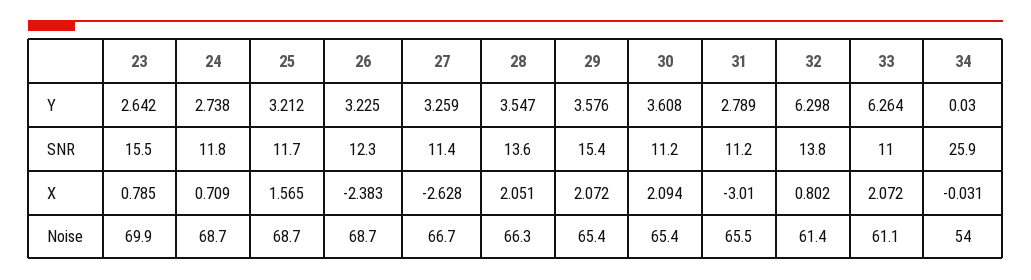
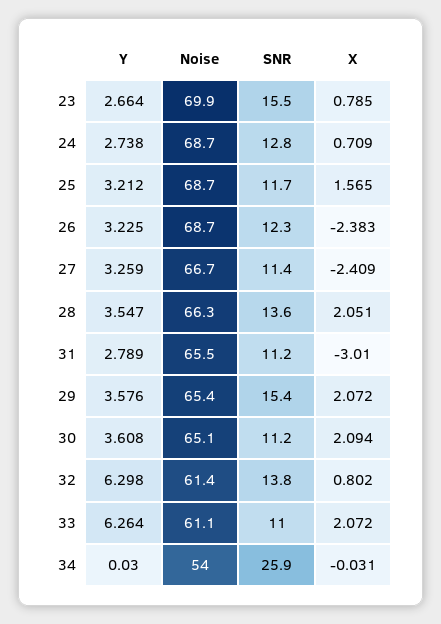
23, Y: 2.642 -> 2.664
24, SNR: 11.8 -> 12.8
27, X: -2.628 -> -2.409
30, Noise: 65.4 -> 65.1

